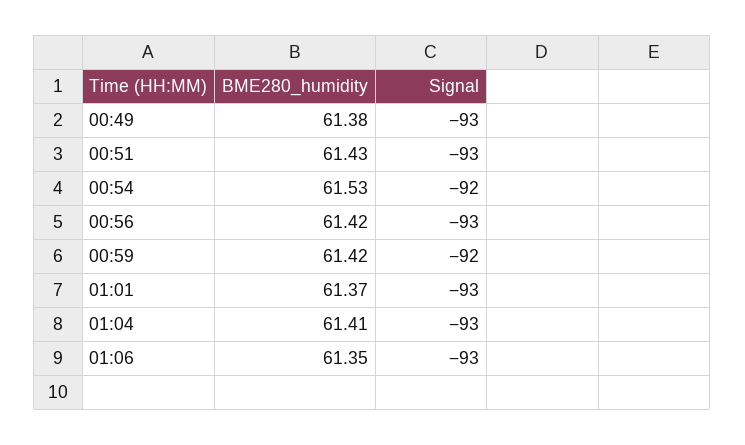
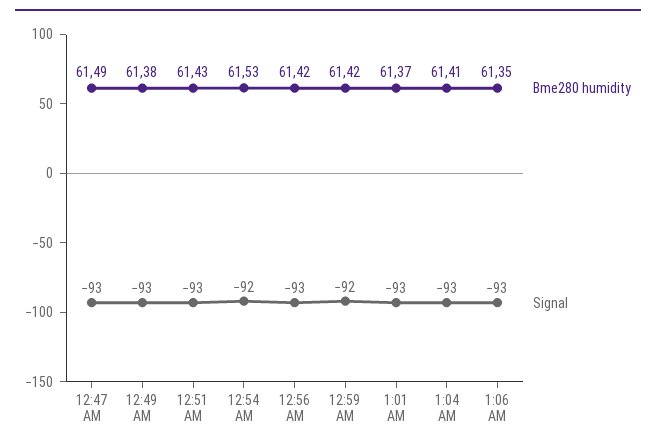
BME280_humidity, 12:47 AM: none -> 61.49
Signal, 12:47 AM: none -> -93

